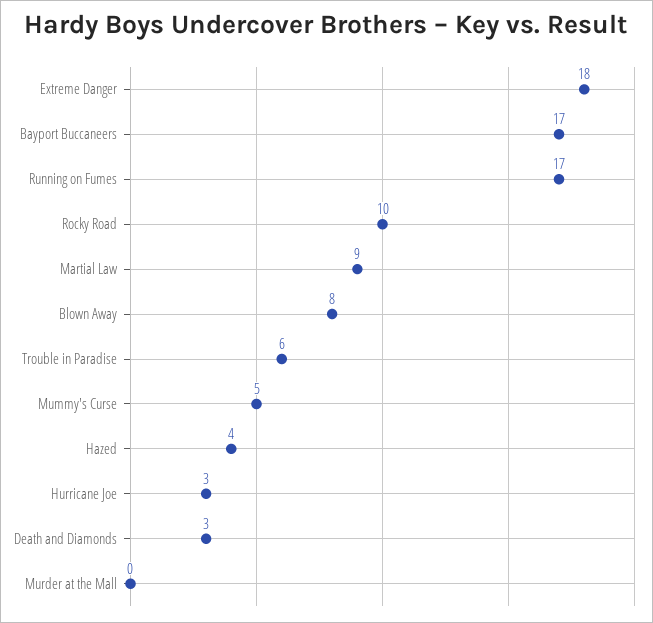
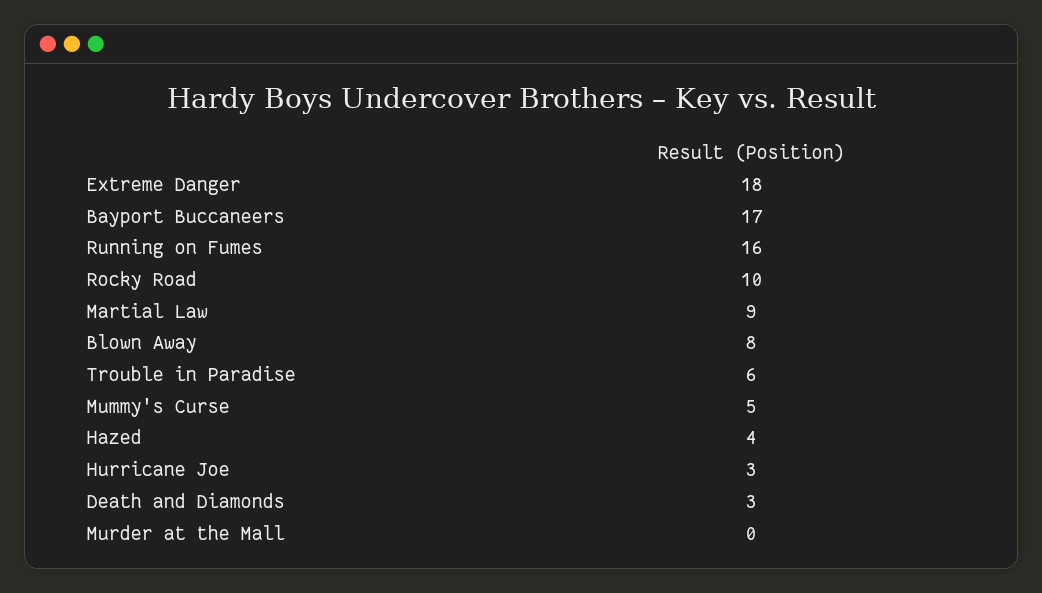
Running on Fumes: 17 -> 16

